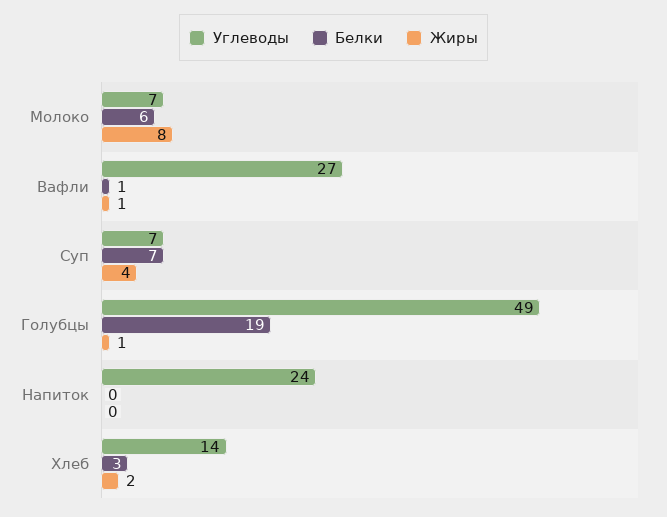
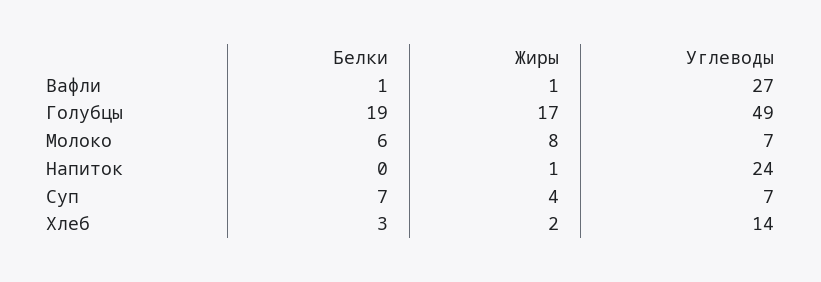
Жиры, Голубцы: 1 -> 17
Жиры, Напиток: 0 -> 1

